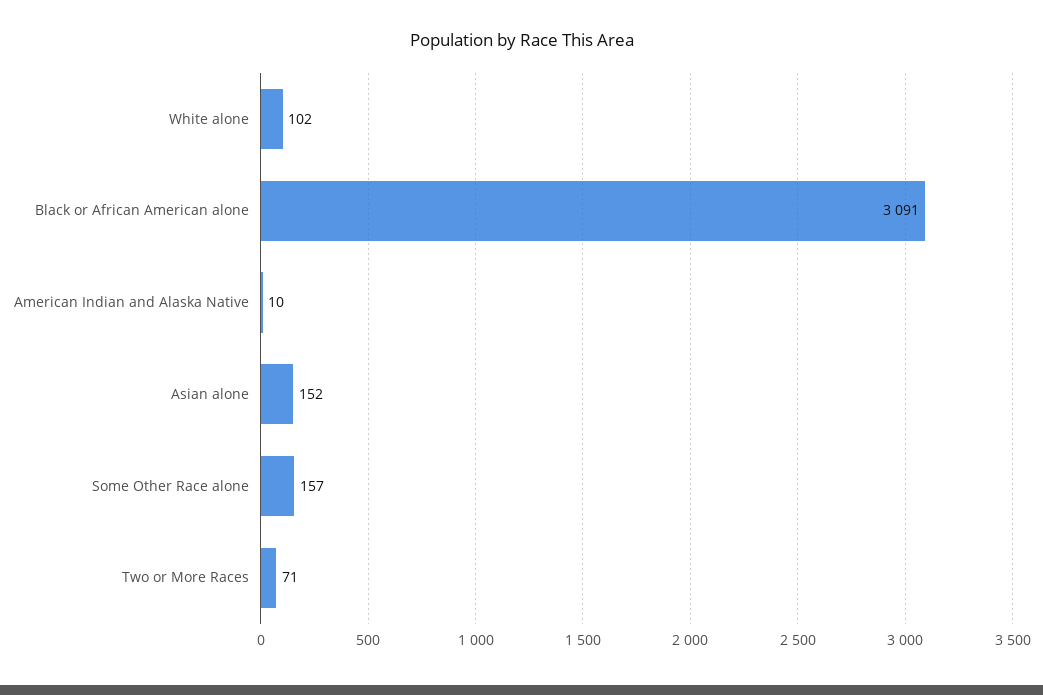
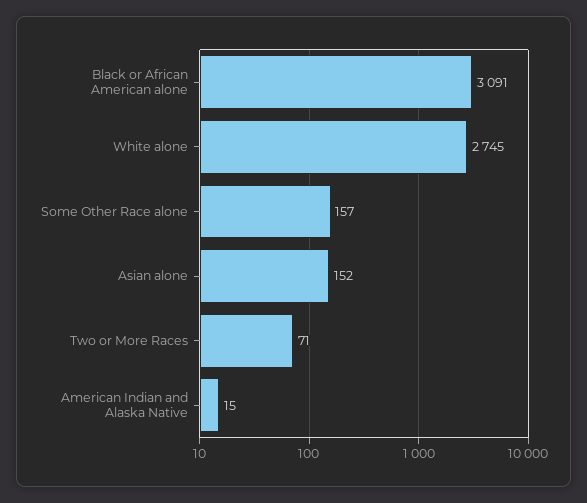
White alone: 102 -> 2745
American Indian and Alaska Native: 10 -> 15

